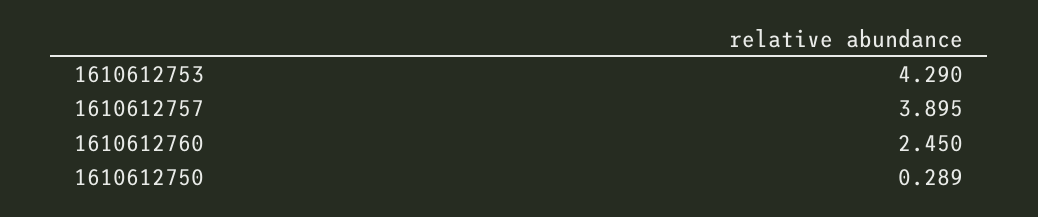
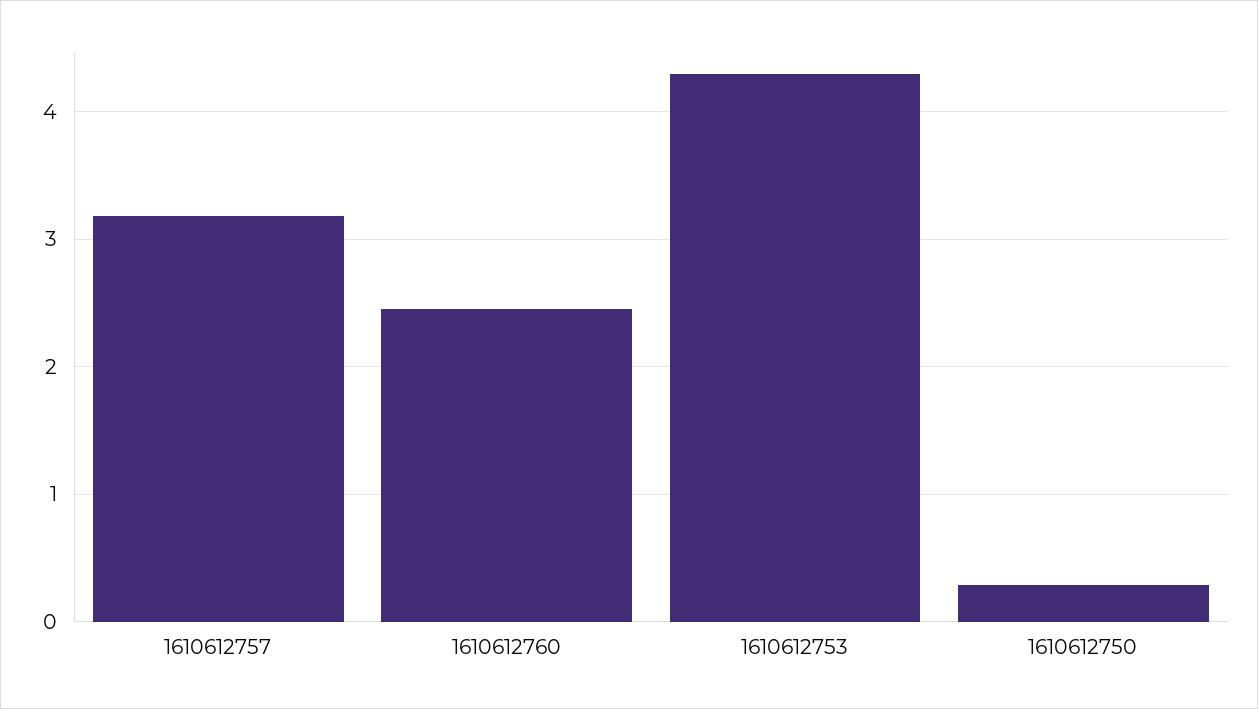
1610612757: 3.895 -> 3.2

